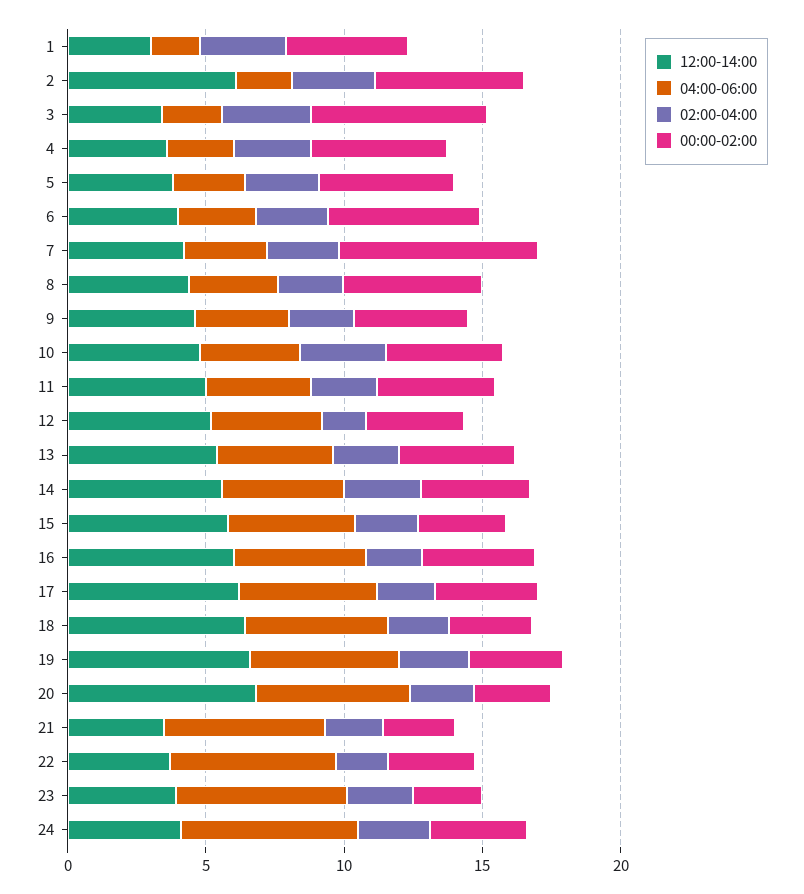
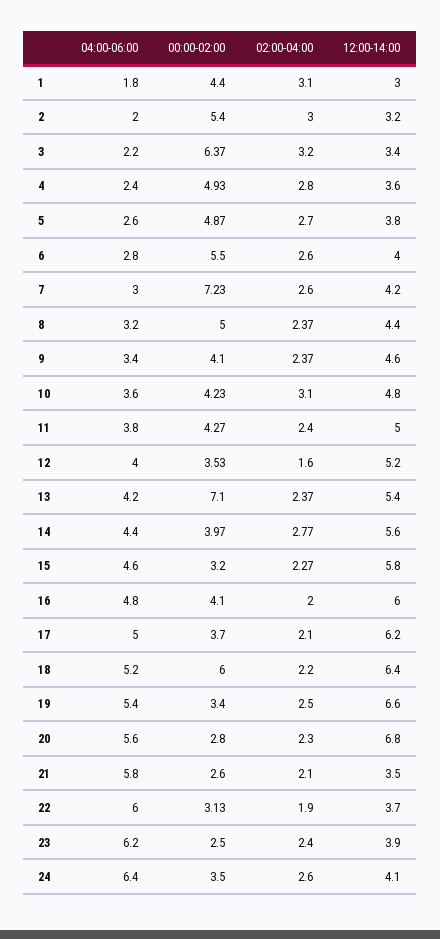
12:00-14:00, 2: 6 -> 3.2
00:00-02:00, 13: 4 -> 7.1
00:00-02:00, 18: 3 -> 6

